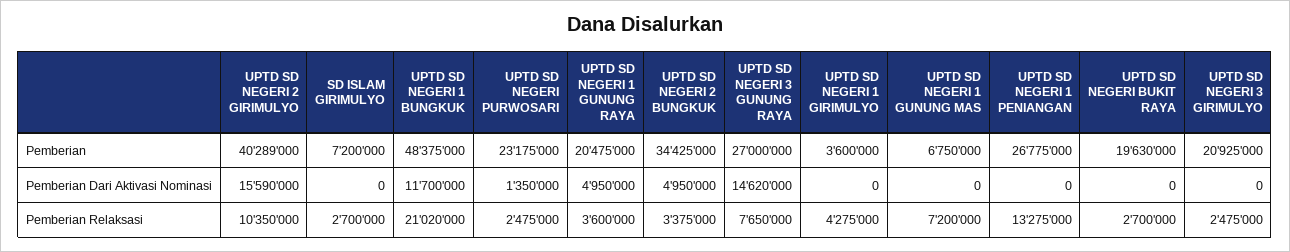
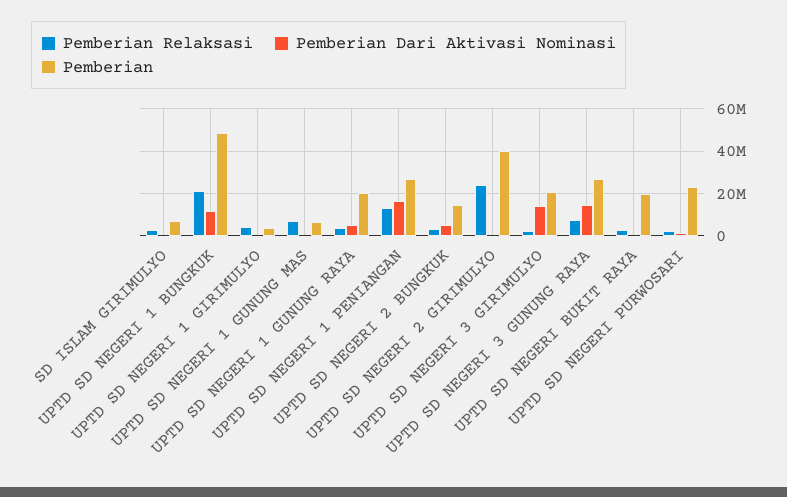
Pemberian, UPTD SD NEGERI 2 BUNGKUK: 34425000 -> 15000000
Pemberian Dari Aktivasi Nominasi, UPTD SD NEGERI 2 GIRIMULYO: 15590000 -> 0
Pemberian Dari Aktivasi Nominasi, UPTD SD NEGERI 1 PENIANGAN: 0 -> 15000000
Pemberian Dari Aktivasi Nominasi, UPTD SD NEGERI 3 GIRIMULYO: 0 -> 15000000
Pemberian Relaksasi, UPTD SD NEGERI 2 GIRIMULYO: 10350000 -> 25000000

